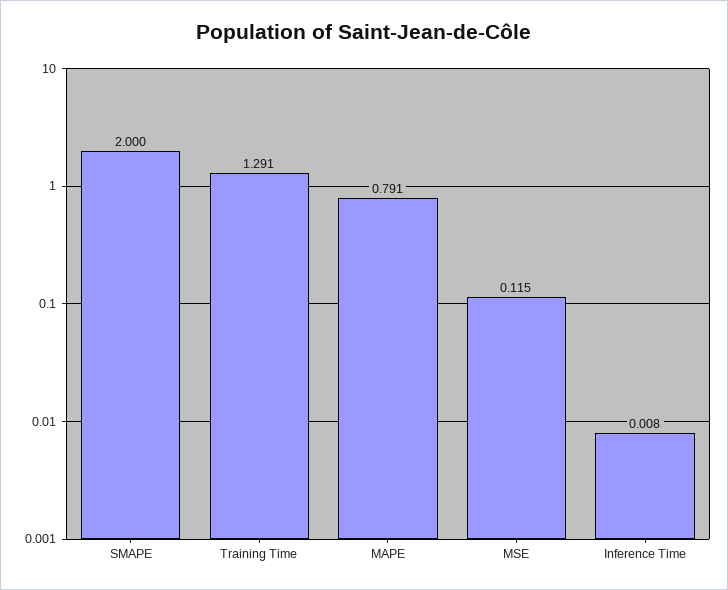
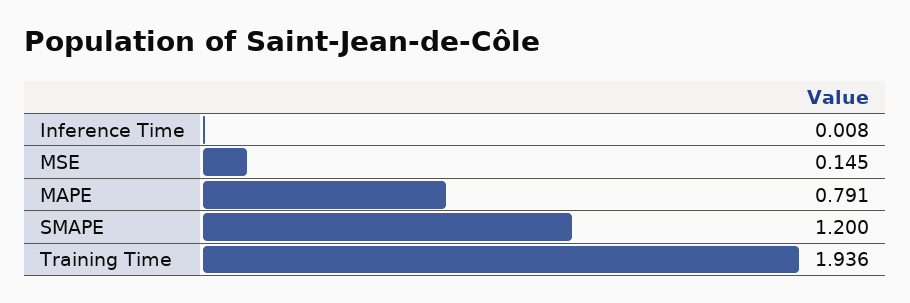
SMAPE: 2 -> 1.2
Training Time: 1.291 -> 1.936
MSE: 0.115 -> 0.145

